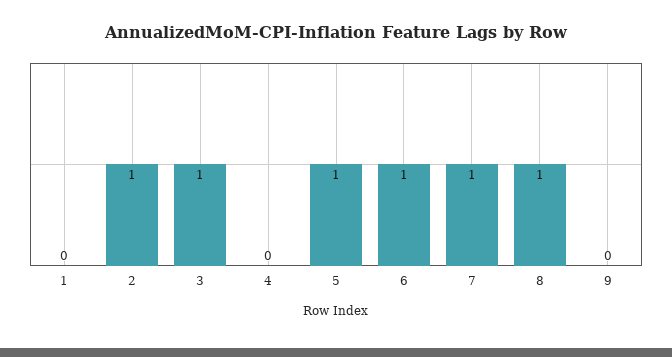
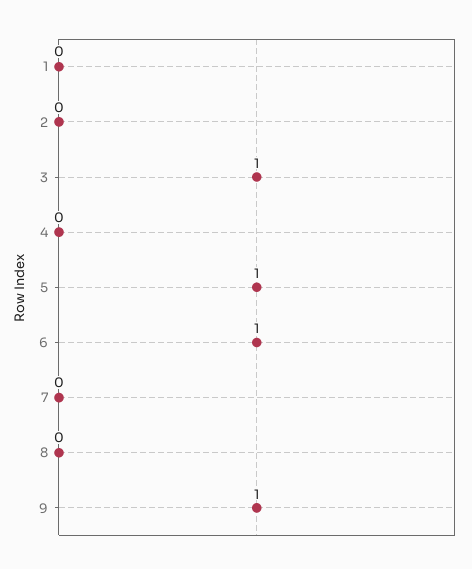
2: 1 -> 0
7: 1 -> 0
8: 1 -> 0
9: 0 -> 1

